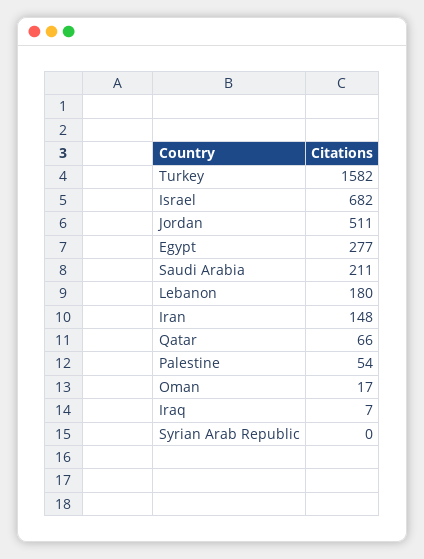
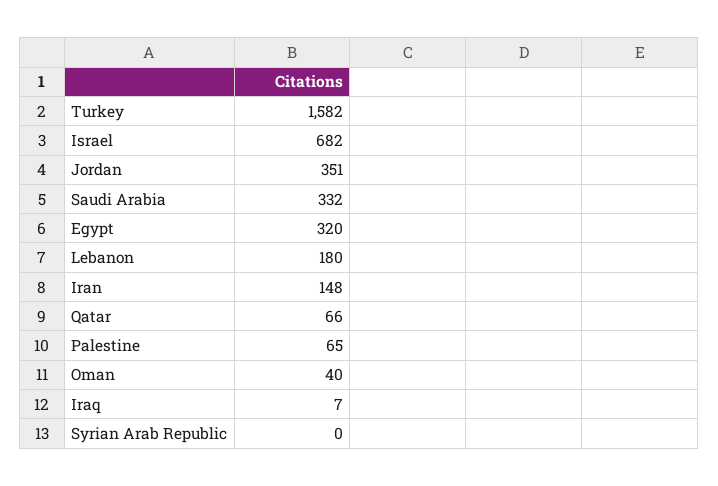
Jordan: 511 -> 351
Egypt: 277 -> 320
Saudi Arabia: 211 -> 332
Palestine: 54 -> 65
Oman: 17 -> 40

